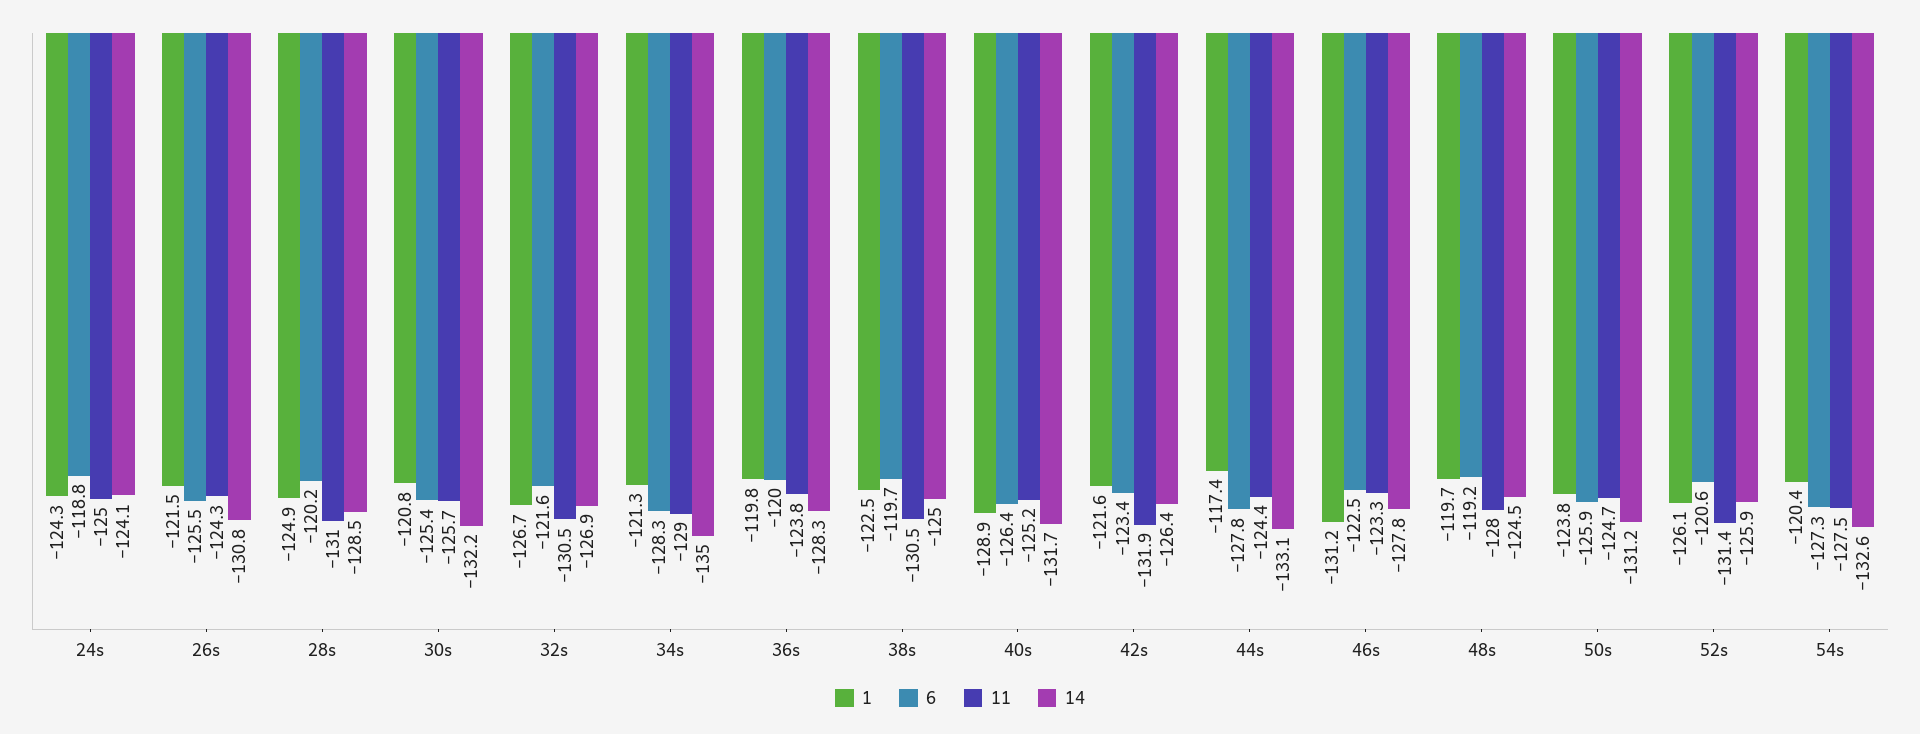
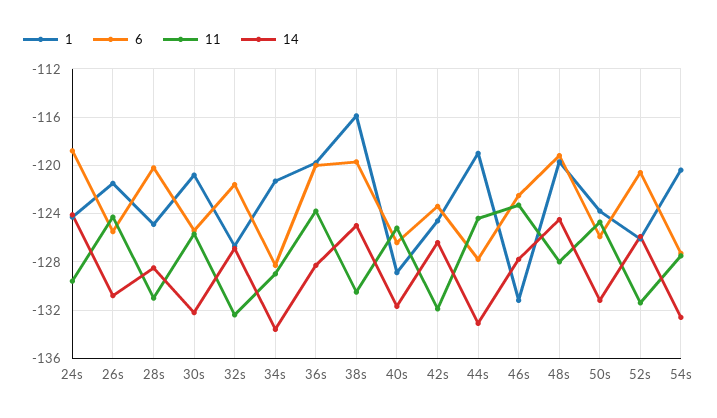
11, 24s: -125 -> -129.5
11, 32s: -130.5 -> -132.5
14, 34s: -135 -> -133.5
1, 38s: -122.5 -> -116
1, 42s: -121.6 -> -124.5
1, 44s: -117.4 -> -119

